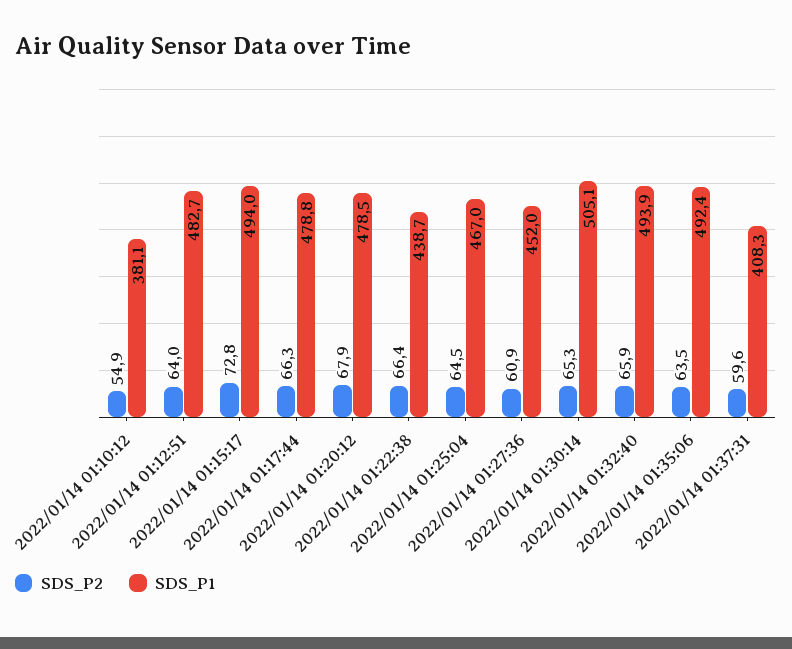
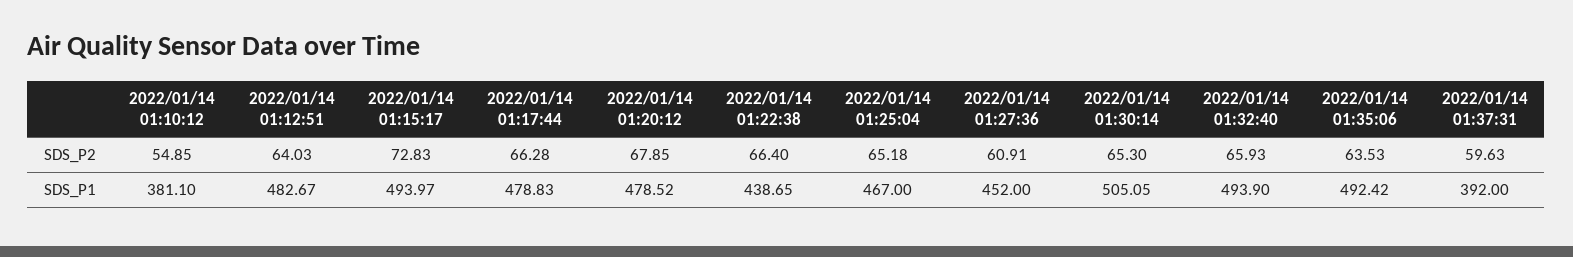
SDS_P2, 2022/01/14 01:25:04: 64.5 -> 65.18
SDS_P1, 2022/01/14 01:37:31: 408.3 -> 392

